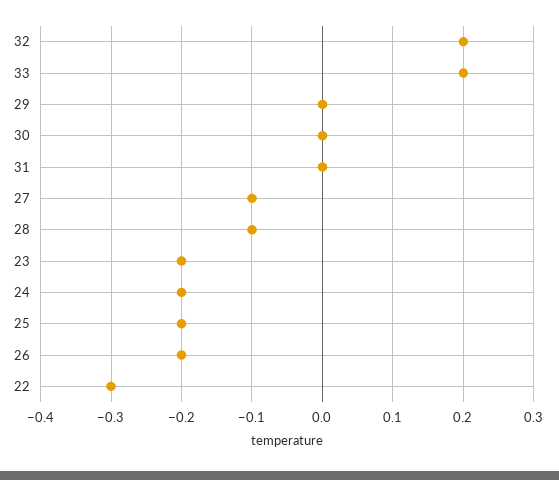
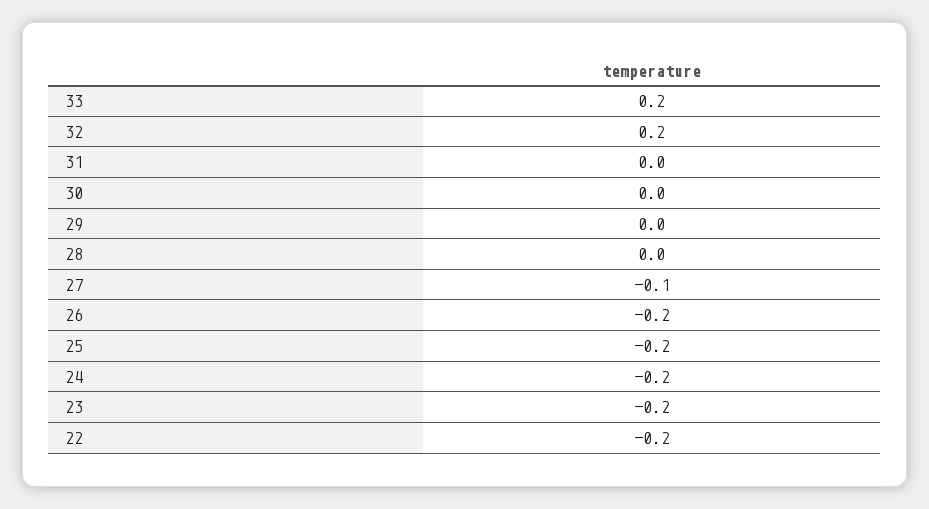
28: -0.1 -> 0
22: -0.3 -> -0.2

